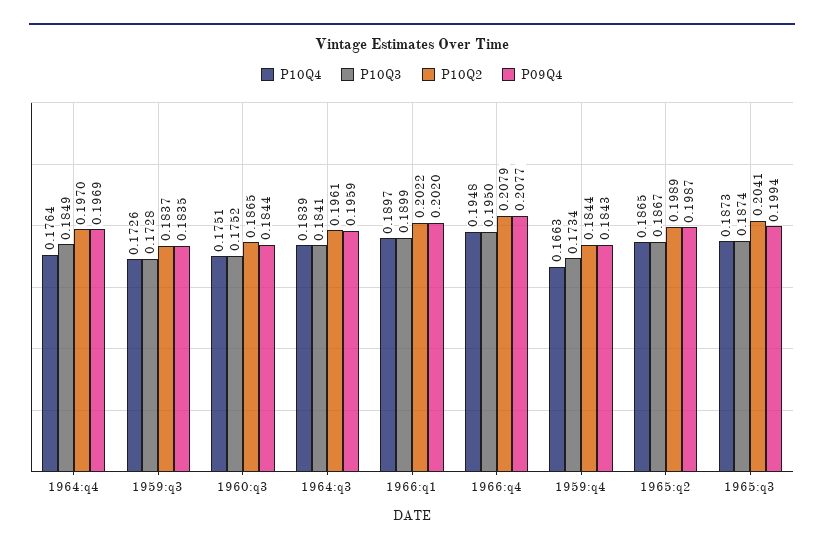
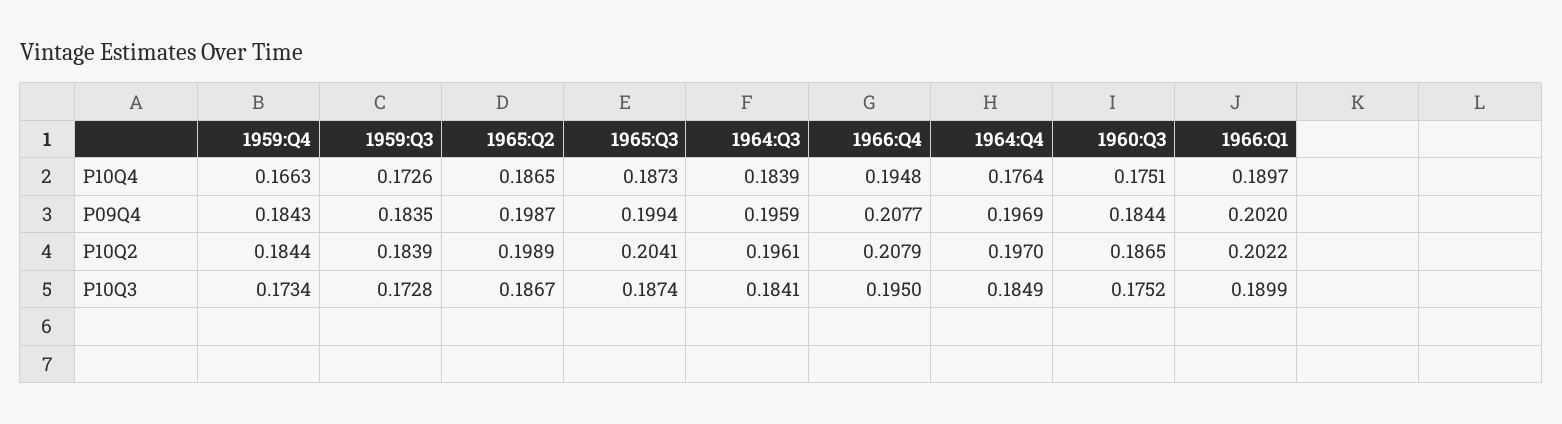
P10Q2, 1959:q3: 0.1837 -> 0.1839

